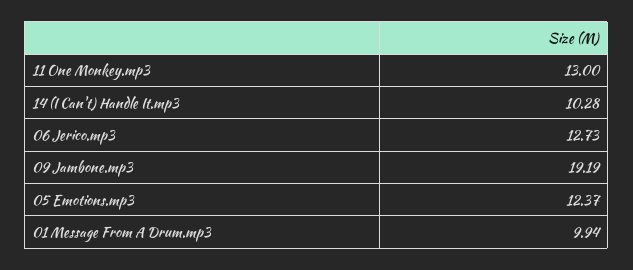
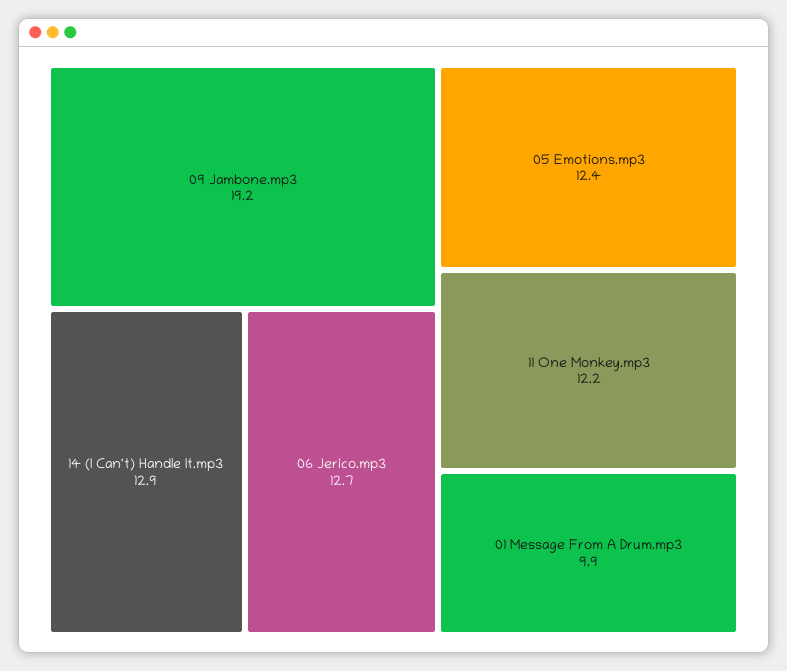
11 One Monkey.mp3: 13 -> 12.2
14 (I Can't) Handle It.mp3: 10.28 -> 12.9

